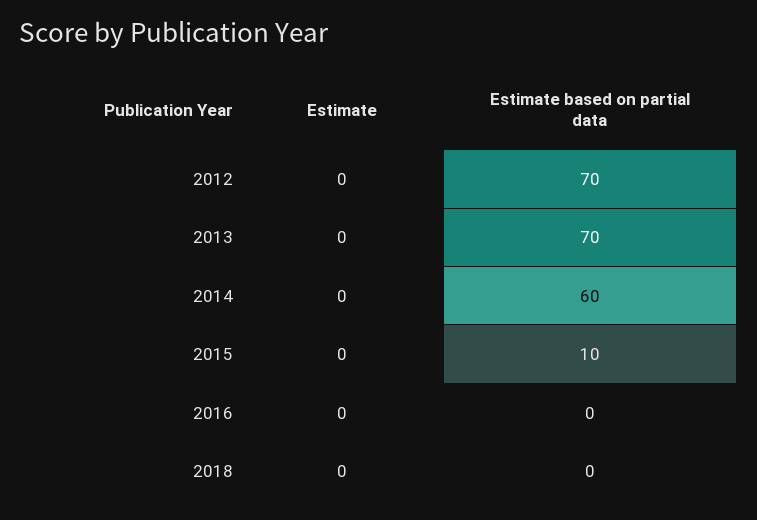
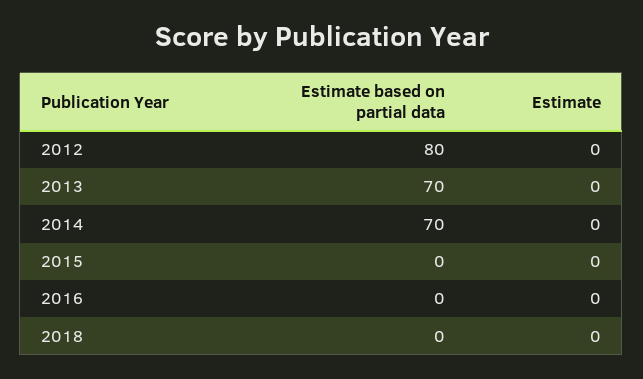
Estimate based on partial data, 2012: 70 -> 80
Estimate based on partial data, 2014: 60 -> 70
Estimate based on partial data, 2015: 10 -> 0

